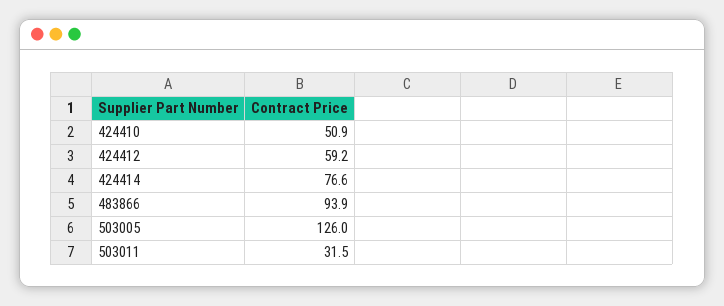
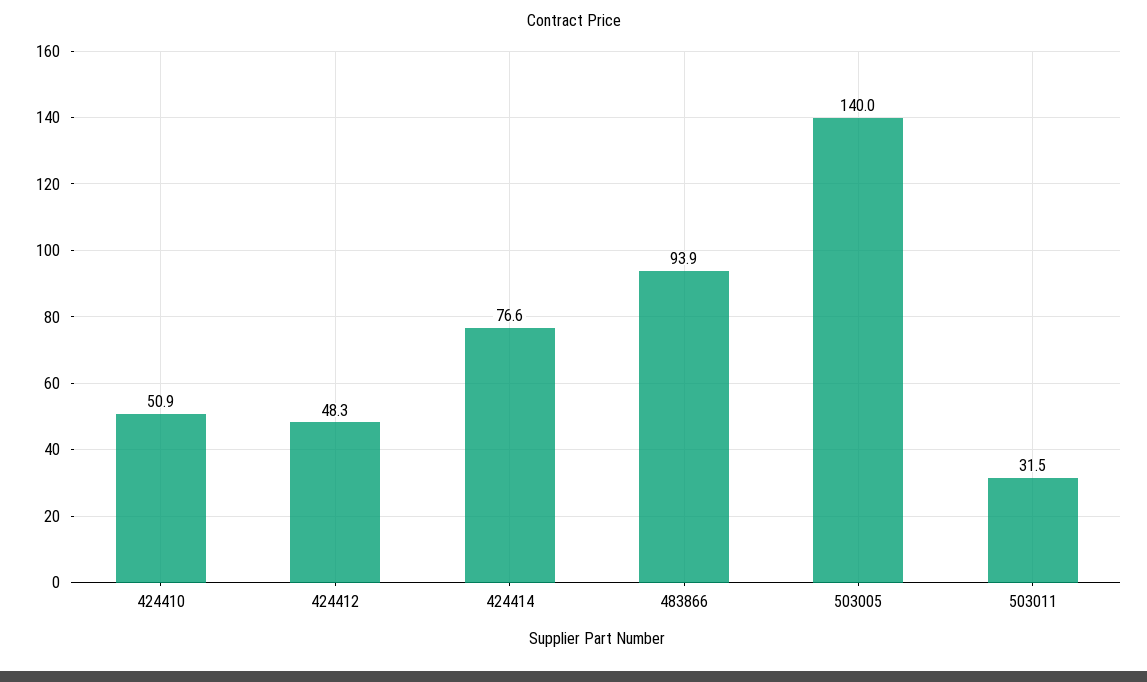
424412: 59.2 -> 48.3
503005: 126 -> 140

